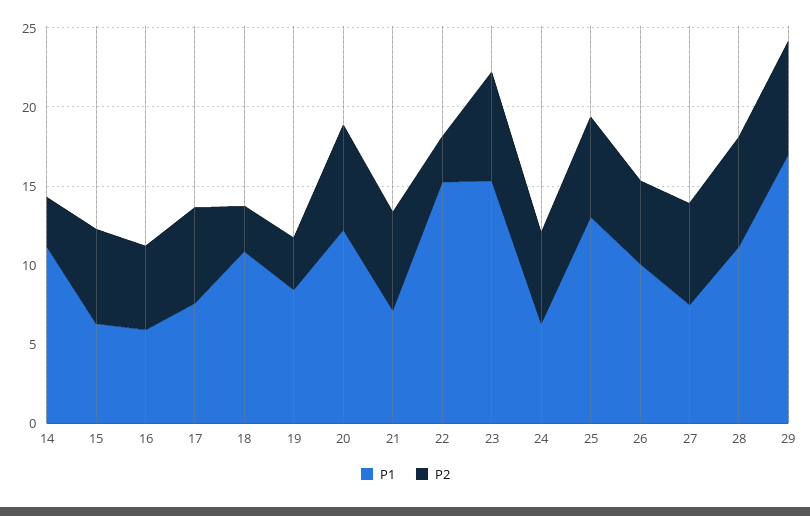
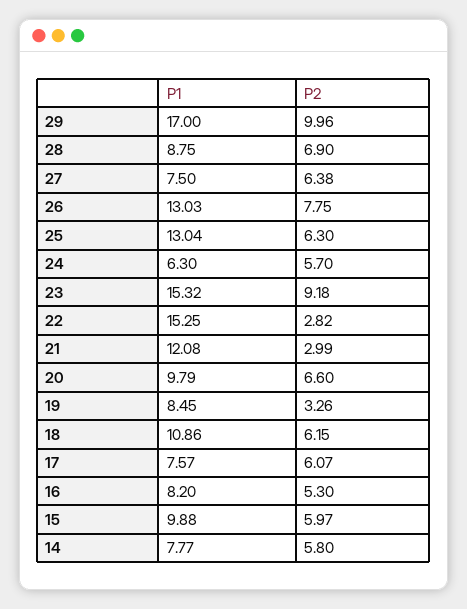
P1, 14: 11 -> 7.77
P2, 14: 3 -> 5.8
P1, 15: 6 -> 9.88
P1, 16: 6 -> 8.2
P2, 18: 3 -> 6.15
P1, 20: 12 -> 9.79
P1, 21: 7 -> 12.08
P2, 21: 6 -> 2.99
P2, 23: 7 -> 9.18
P1, 26: 10 -> 13.03
P2, 26: 5 -> 7.75
P1, 28: 11 -> 8.75
P2, 29: 7 -> 9.96

